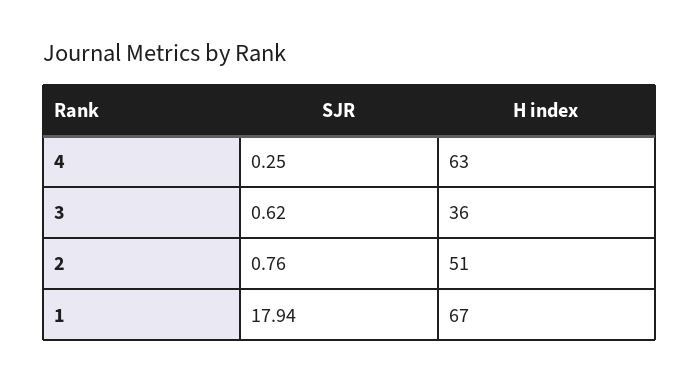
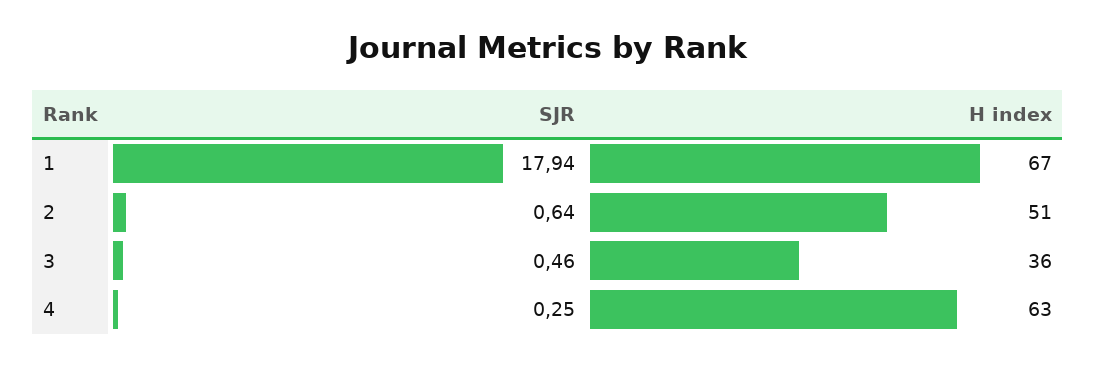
SJR, 3: 0.62 -> 0.46
SJR, 2: 0.76 -> 0.64

